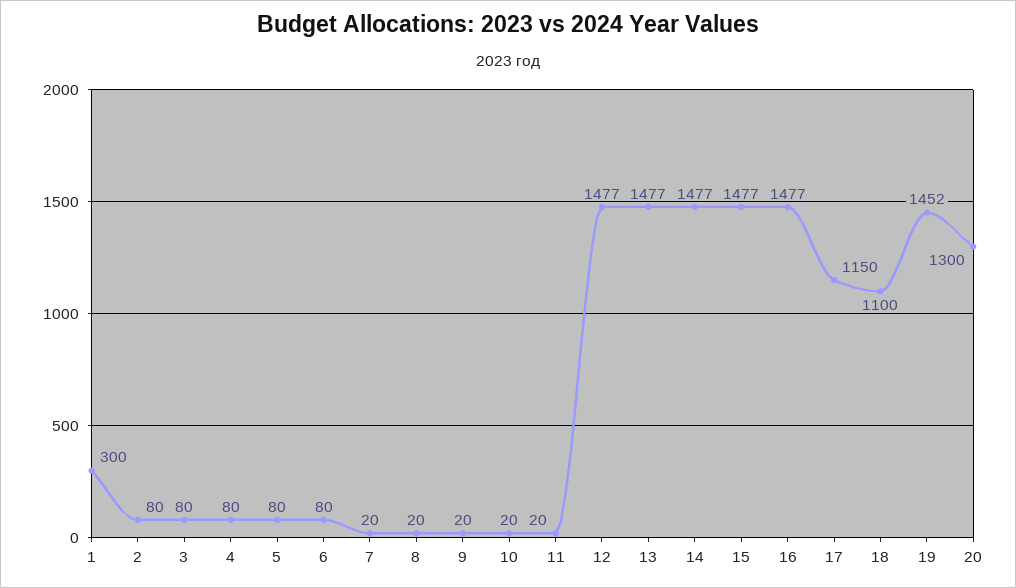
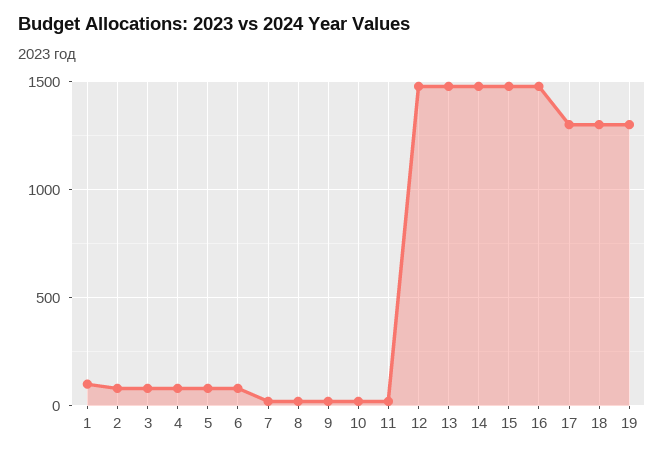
1: 300 -> 100
17: 1150 -> 1300
18: 1100 -> 1300
19: 1452 -> 1300
20: 1300 -> none

